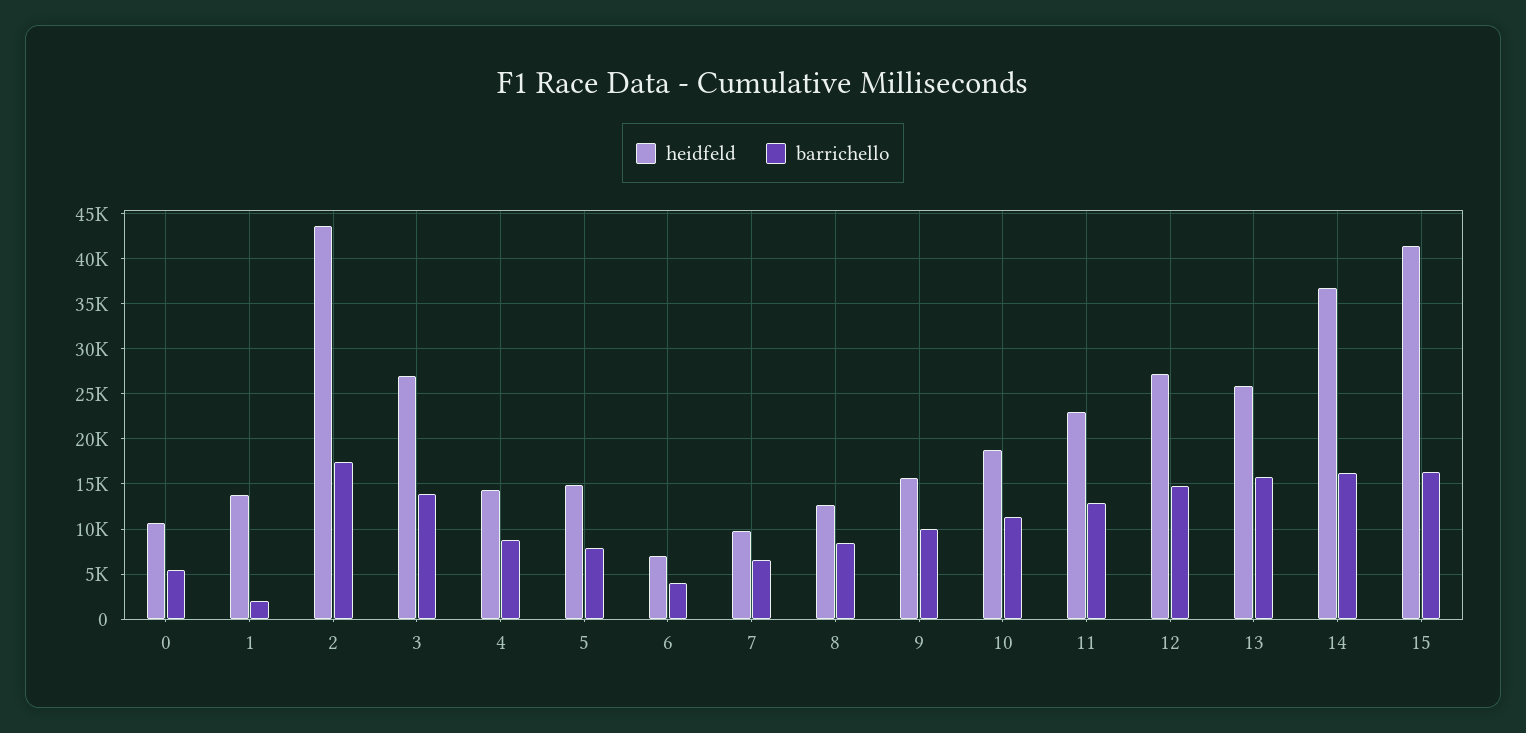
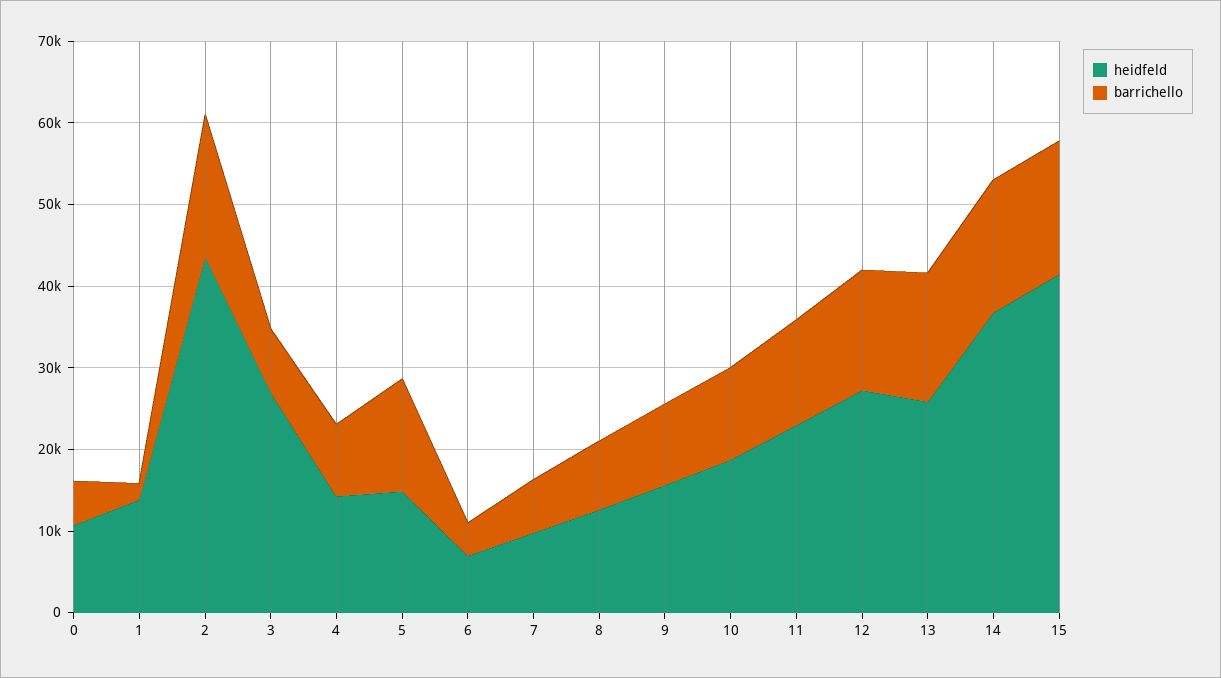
barrichello, 3: 14000 -> 8000
barrichello, 5: 8000 -> 14000

